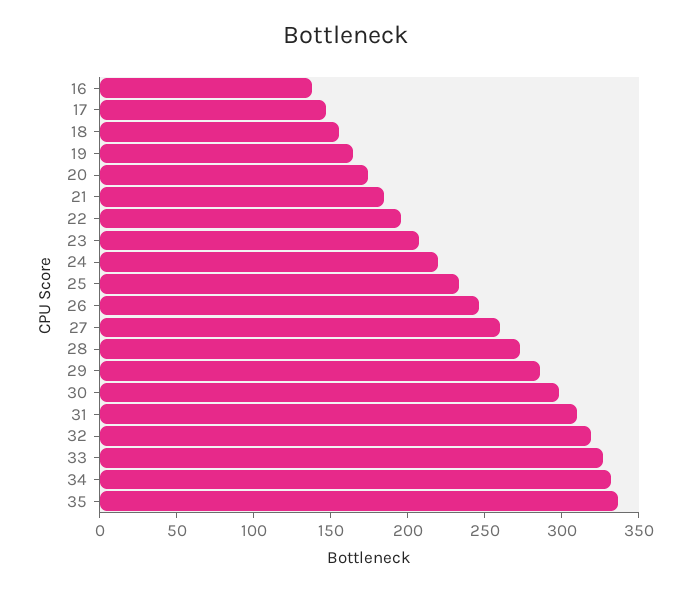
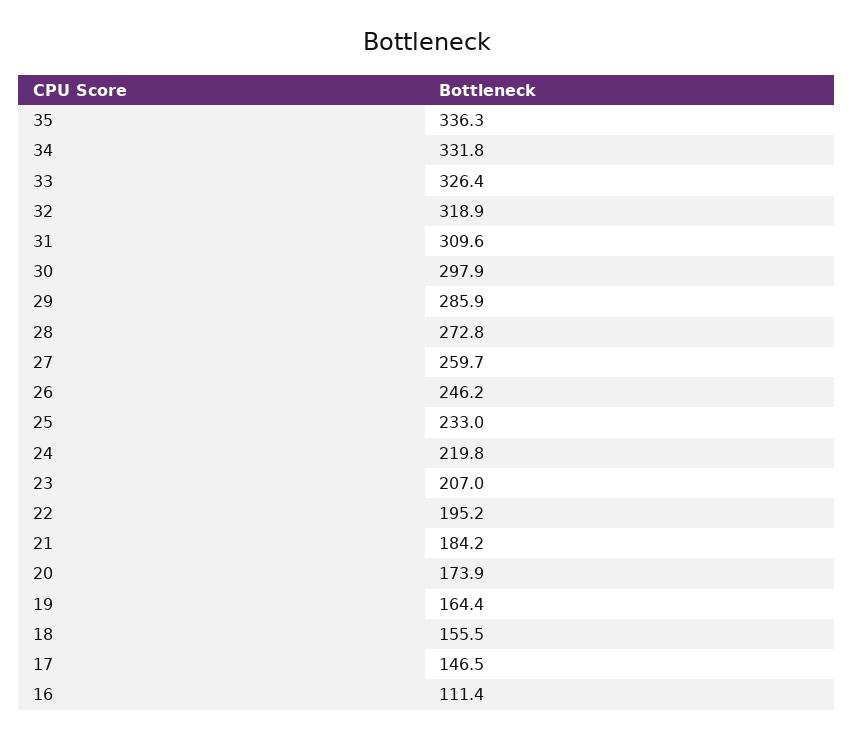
16: 140 -> 111.4

